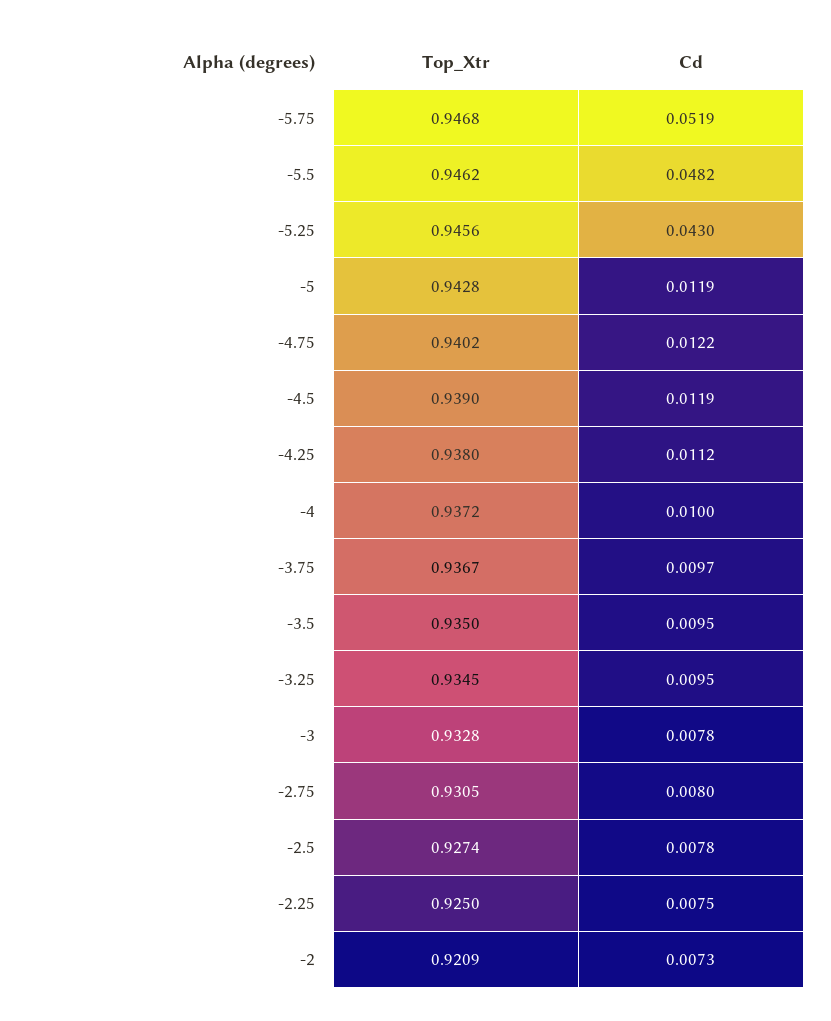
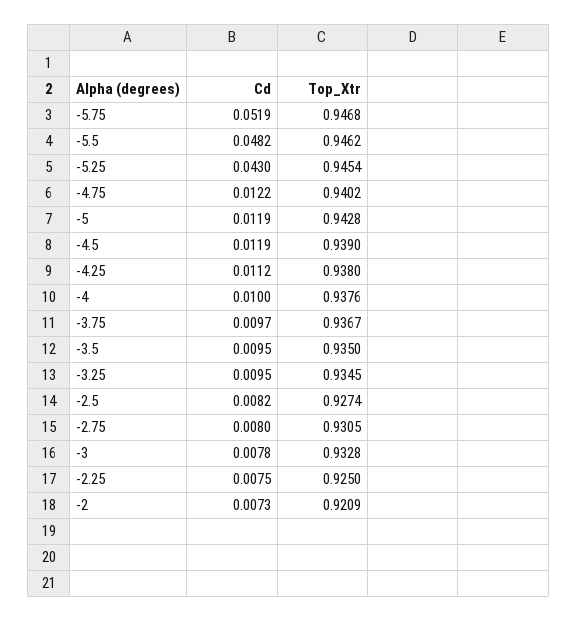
Top_Xtr, -5.25: 0.9456 -> 0.9454
Top_Xtr, -4: 0.9372 -> 0.9376
Cd, -2.5: 0.0078 -> 0.0082

